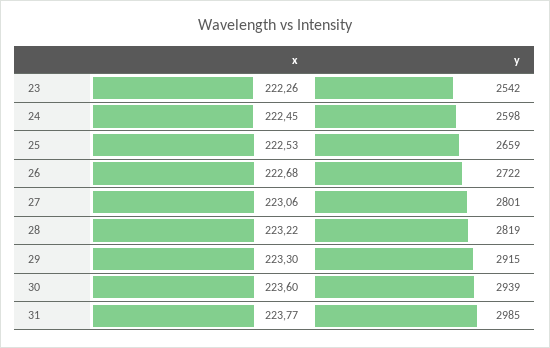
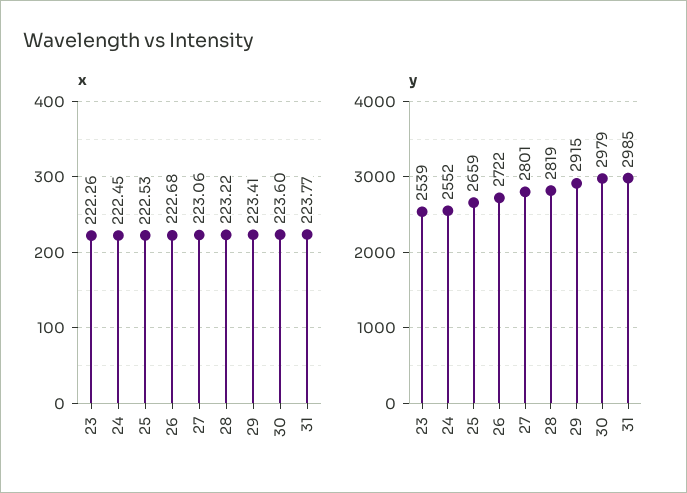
y, 23: 2542 -> 2539
y, 24: 2598 -> 2552
x, 29: 223.3 -> 223.41
y, 30: 2939 -> 2979

